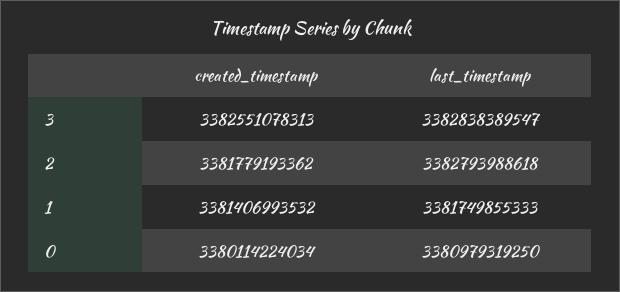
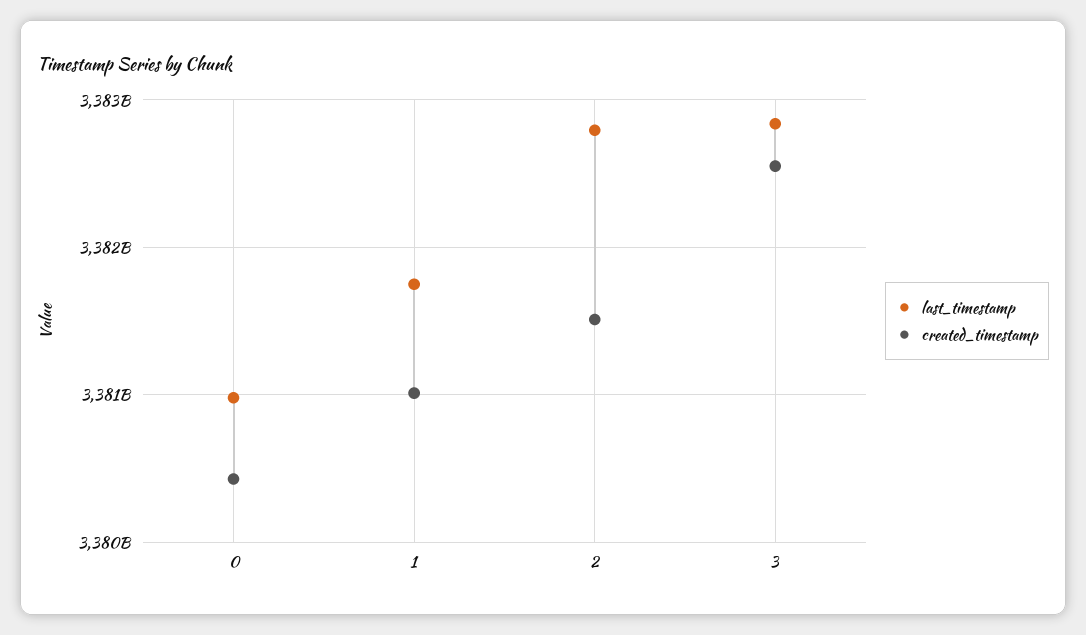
created_timestamp, 2: 3381779193362 -> 3381500000000
created_timestamp, 1: 3381406993532 -> 3381000000000
created_timestamp, 0: 3380114224034 -> 3380400000000

